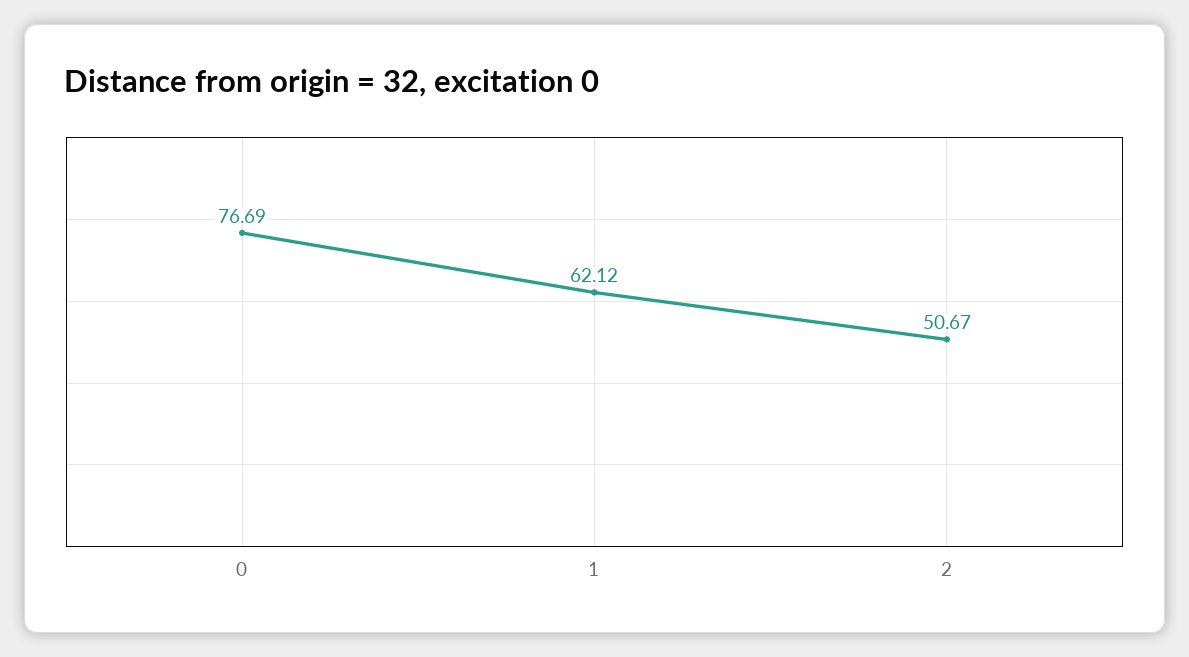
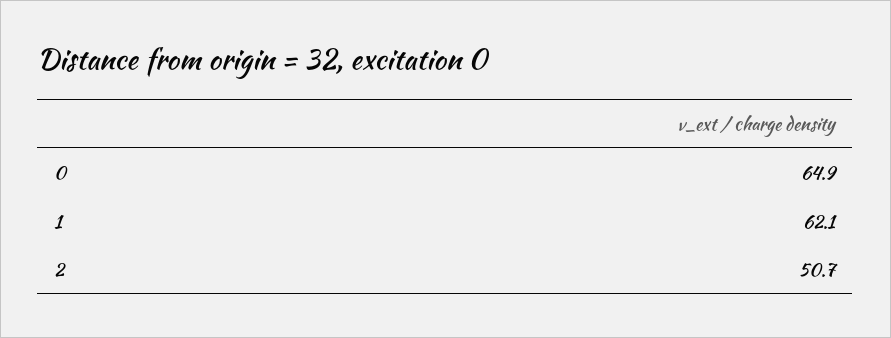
0: 76.69 -> 64.9

